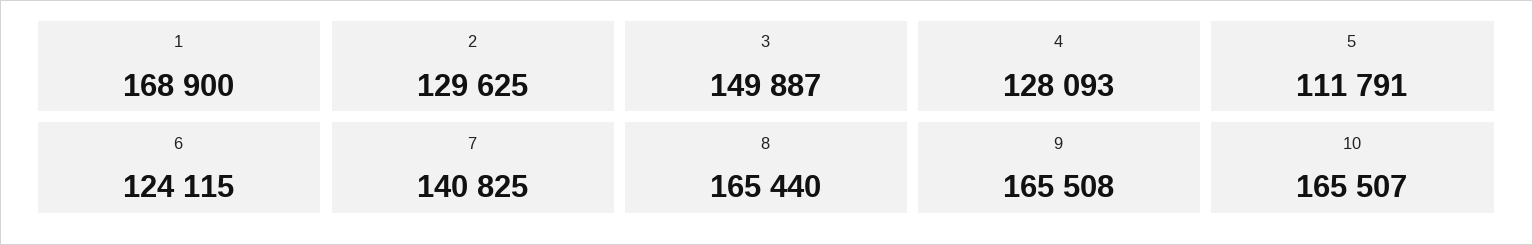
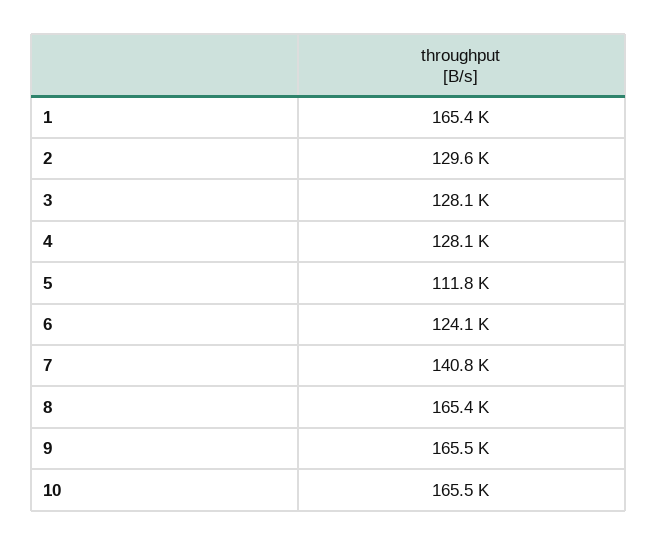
1: 168900 -> 165400
3: 149887 -> 128100

